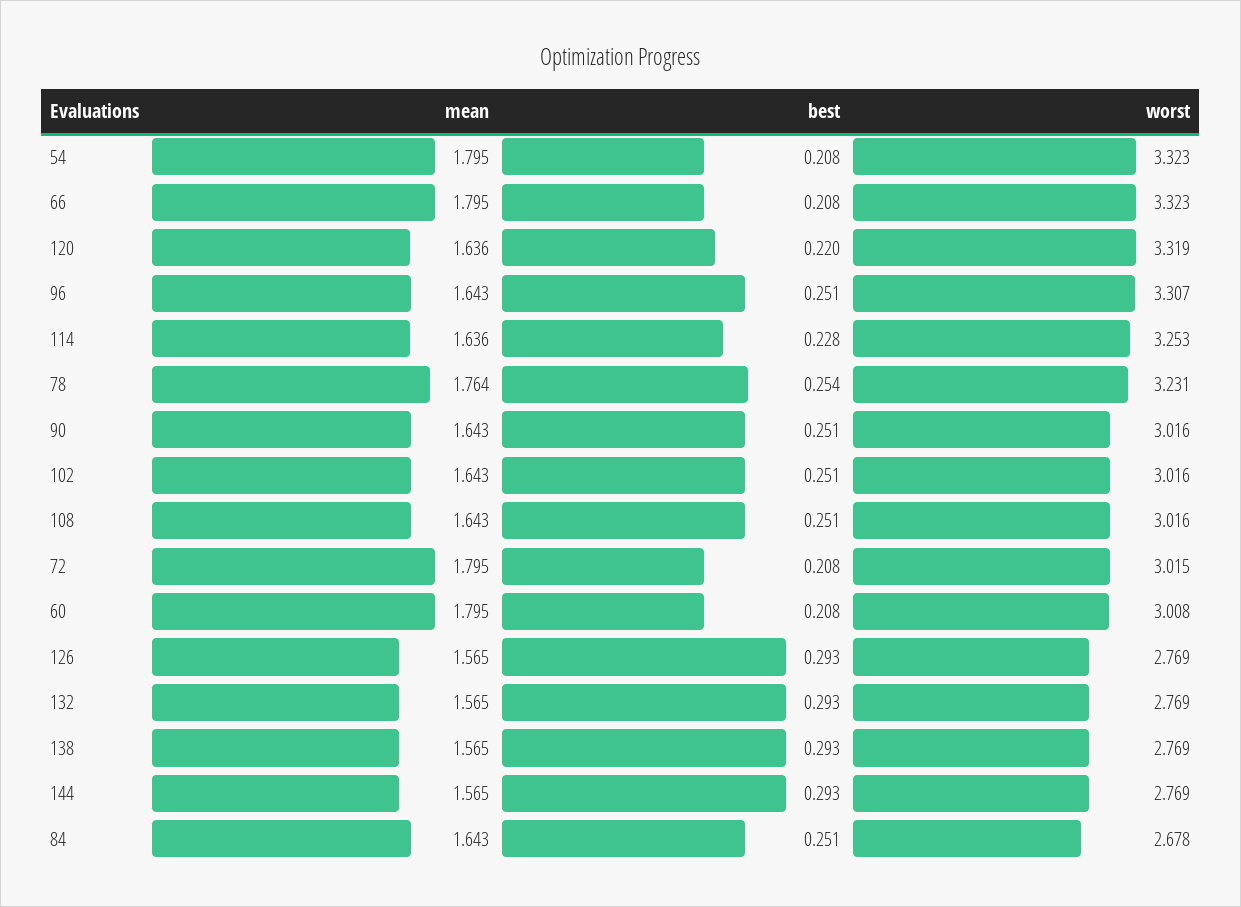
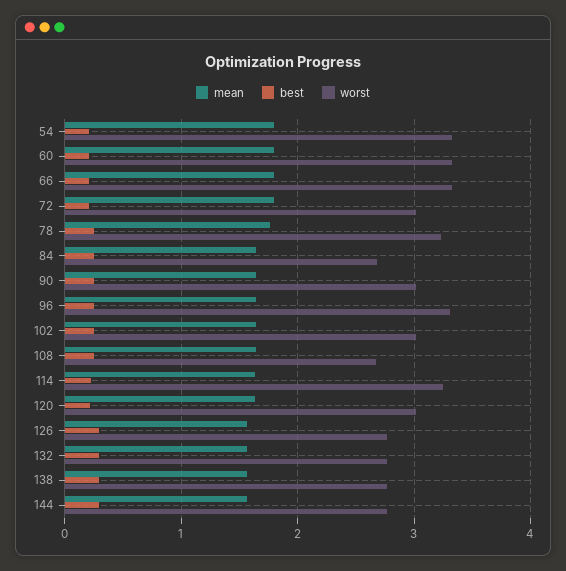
worst, 120: 3.319 -> 3
worst, 108: 3.016 -> 2.7
worst, 60: 3.008 -> 3.3

